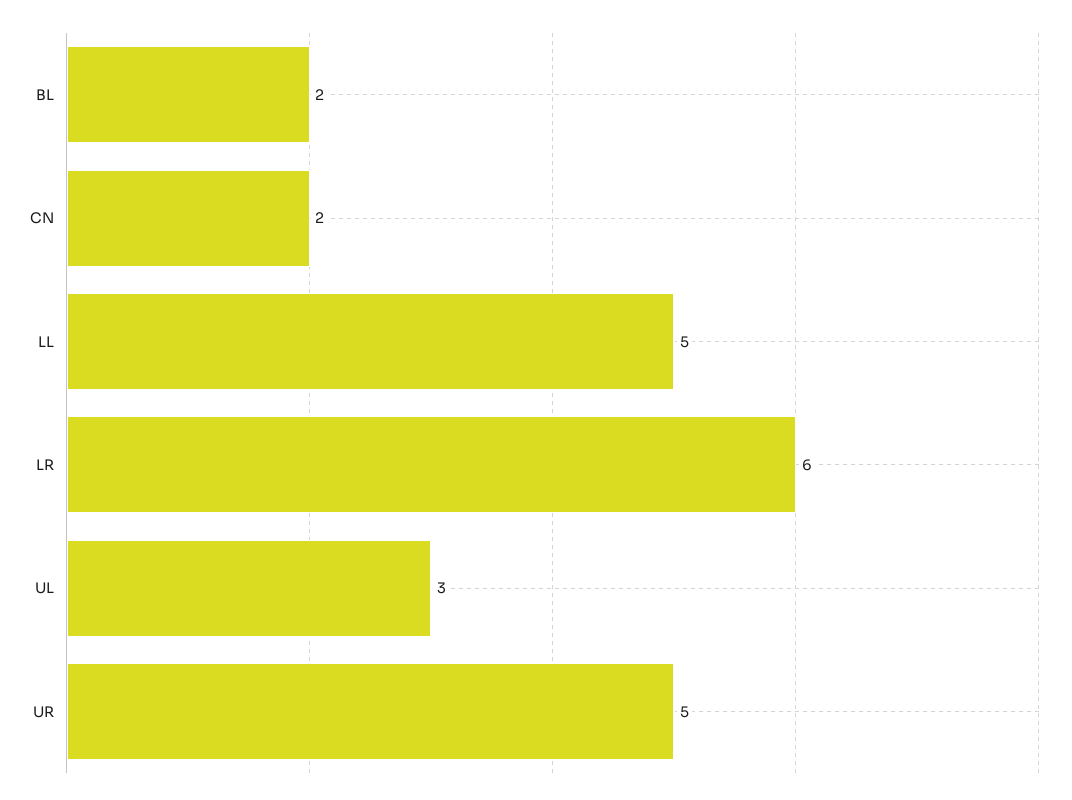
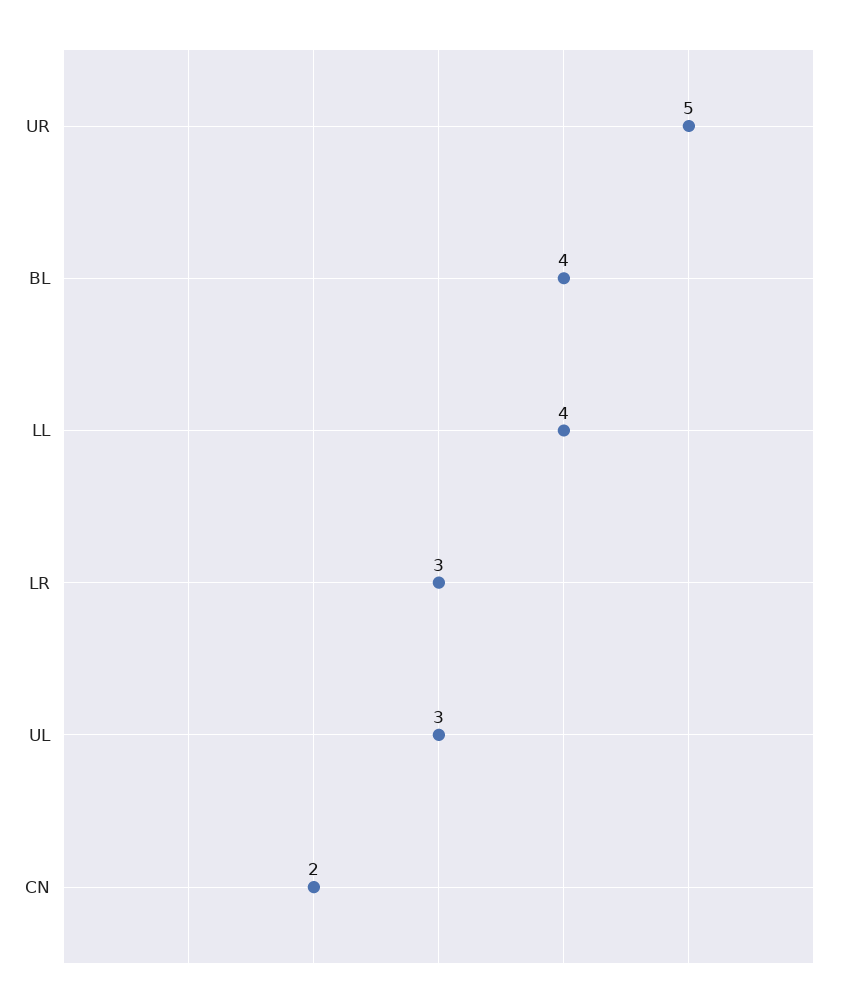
BL: 2 -> 4
LL: 5 -> 4
LR: 6 -> 3

